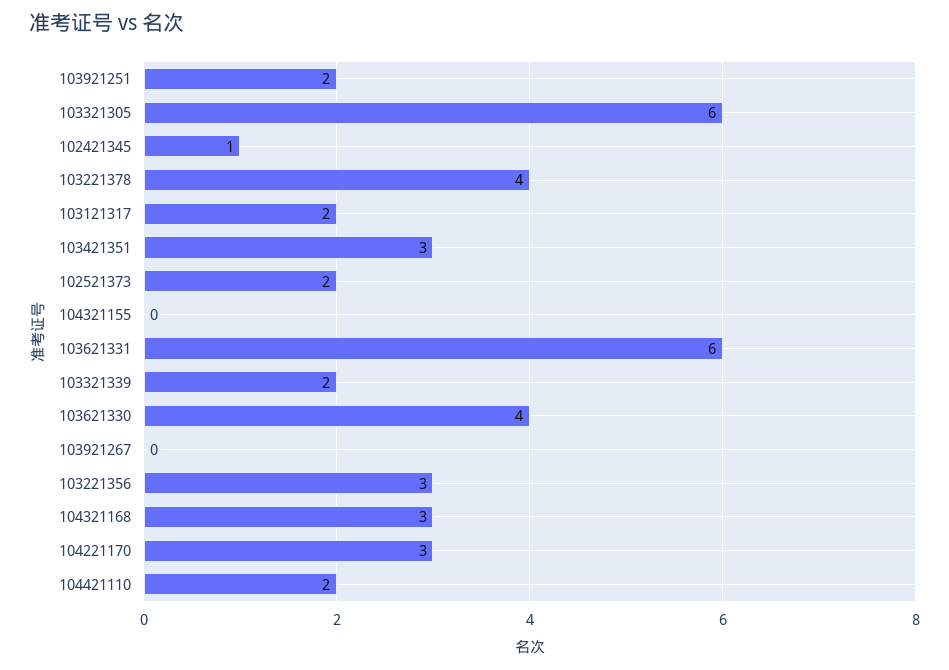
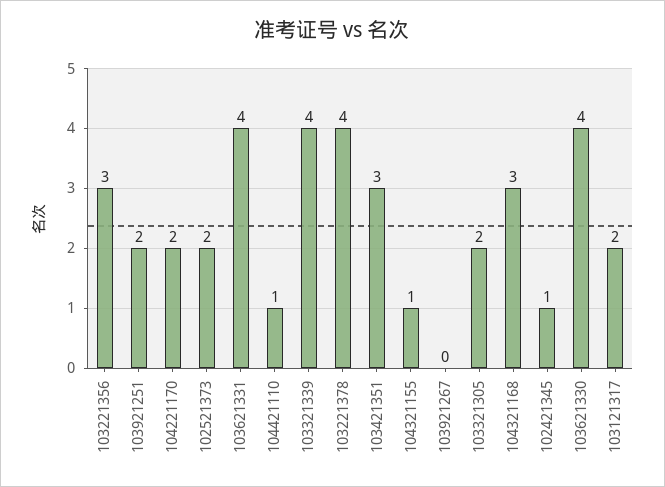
103321305: 6 -> 2
104321155: 0 -> 1
103621331: 6 -> 4
103321339: 2 -> 4
104221170: 3 -> 2
104421110: 2 -> 1

